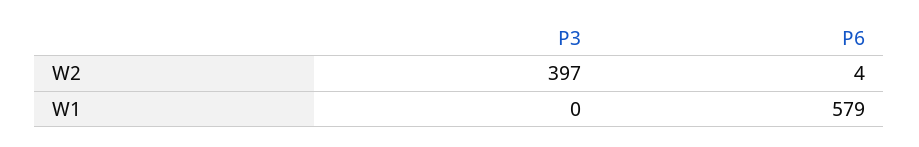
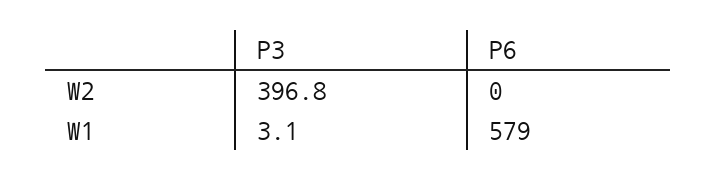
P6, W2: 4 -> 0
P3, W1: 0 -> 3.1

